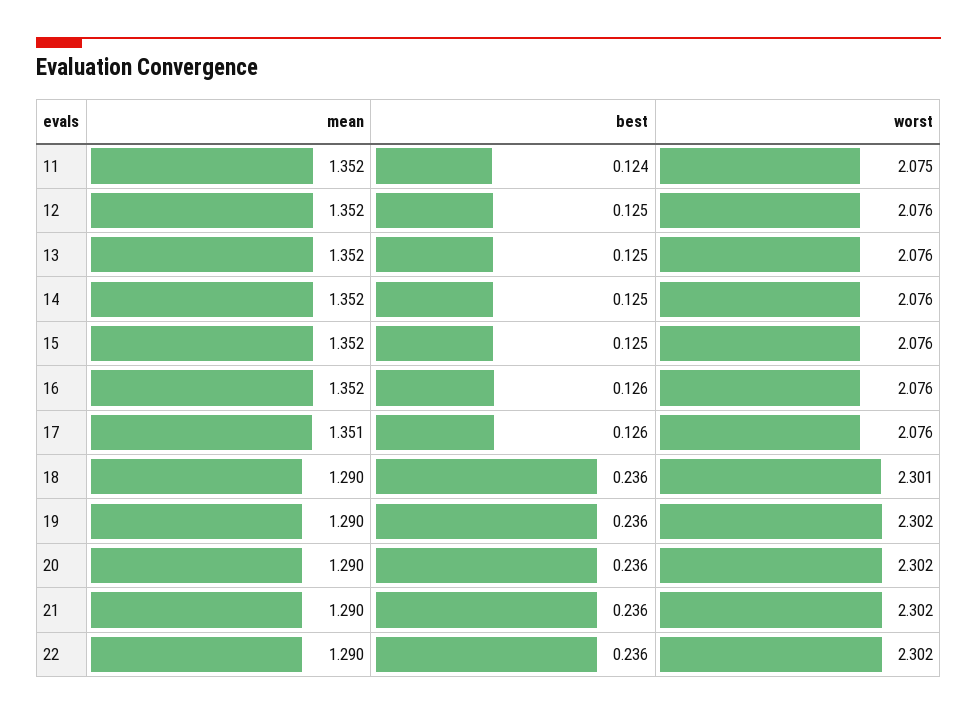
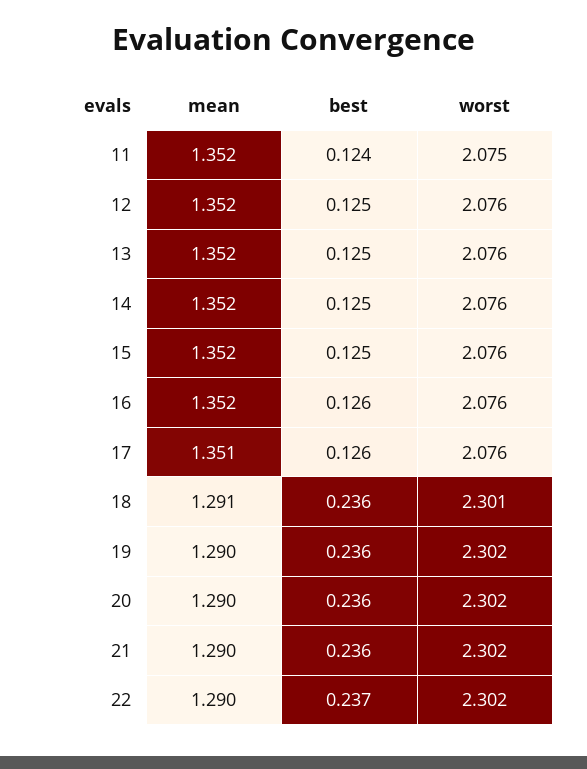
mean, 18: 1.29 -> 1.291
best, 22: 0.236 -> 0.237

